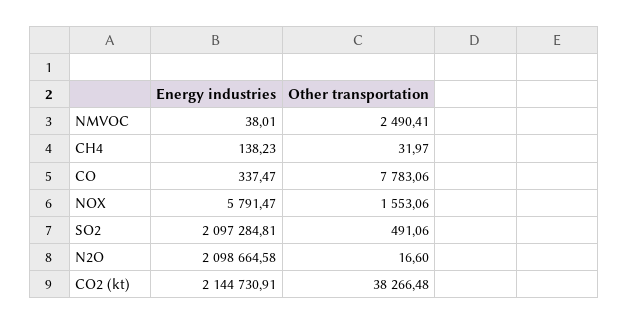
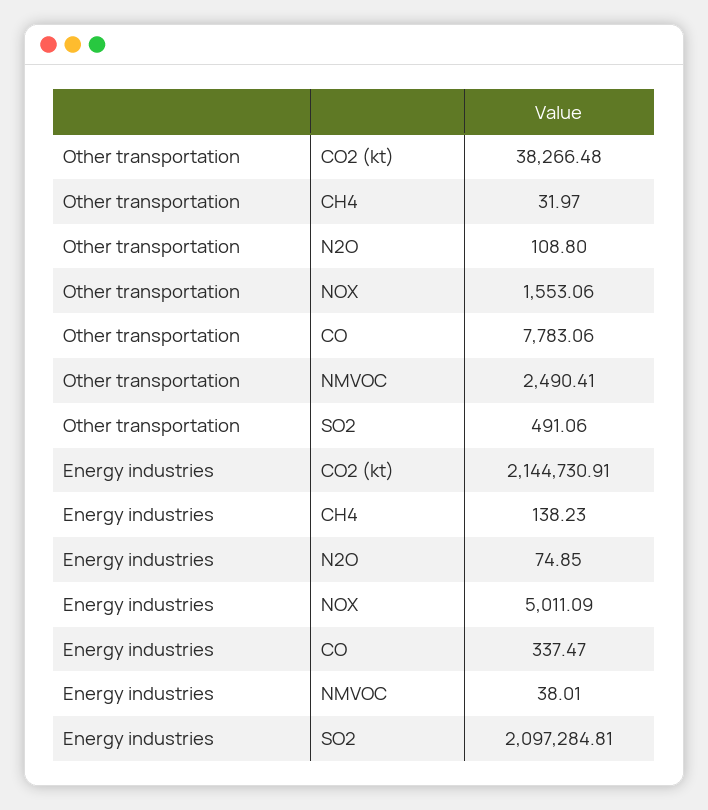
Energy industries, NOX: 5791.47 -> 5011.09
Energy industries, N2O: 2098664.58 -> 74.85
Other transportation, N2O: 16.6 -> 108.8

